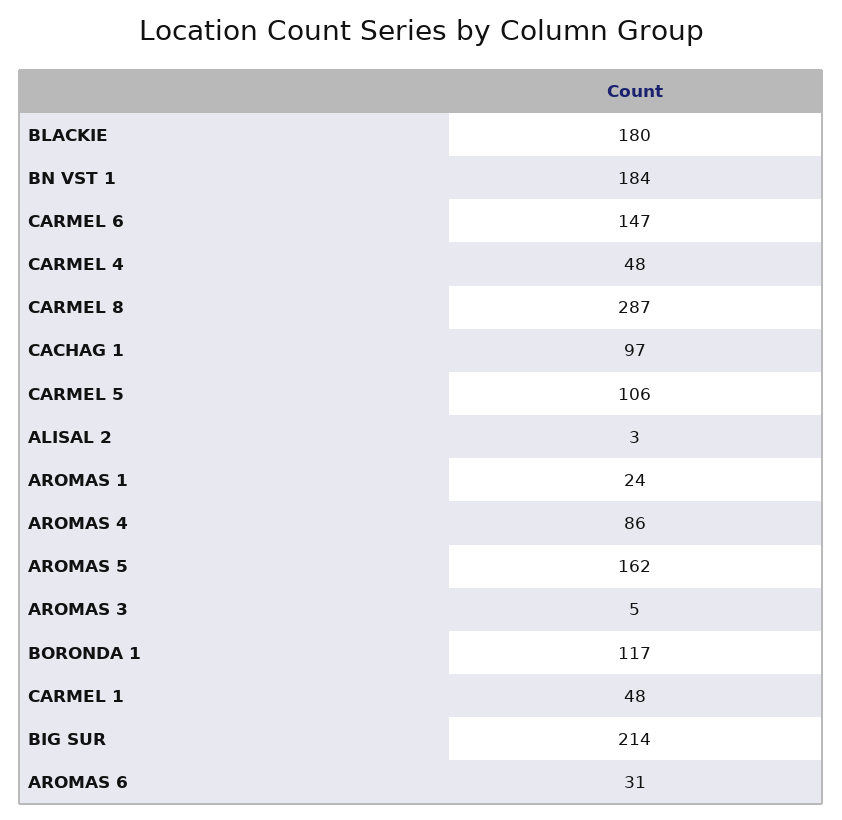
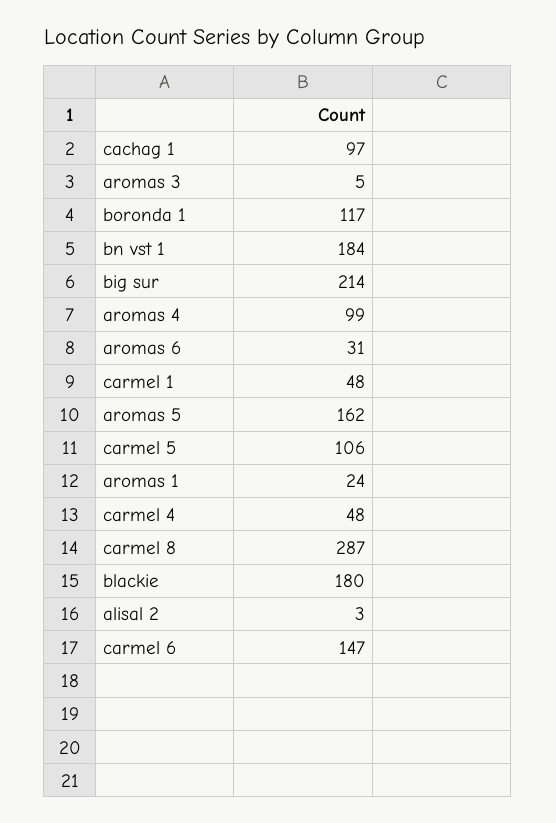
AROMAS 4: 86 -> 99

